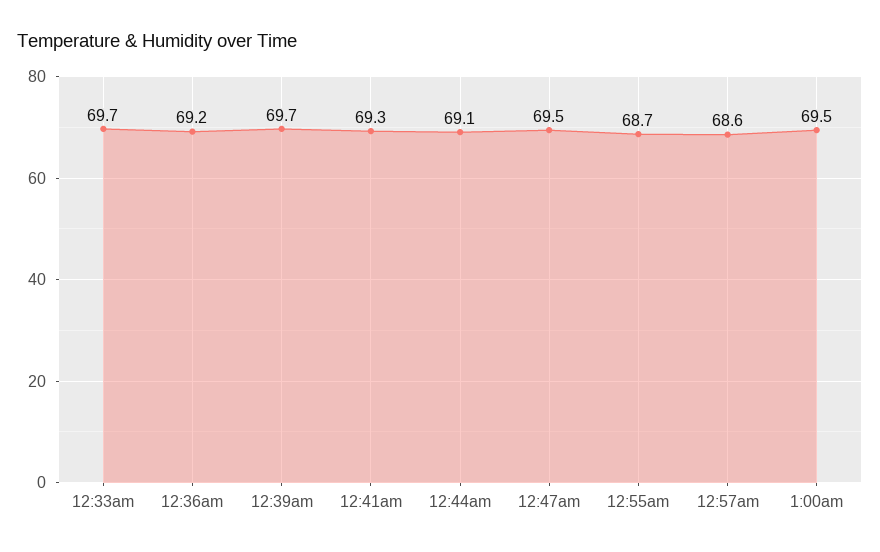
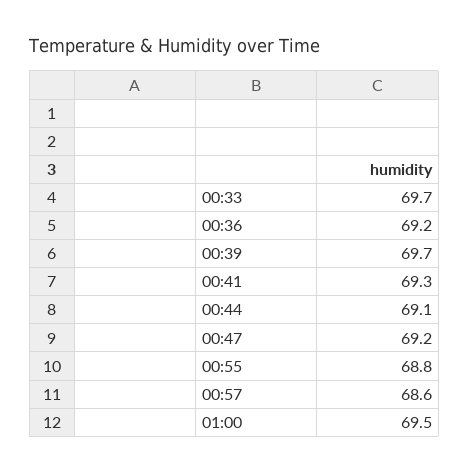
12:47am: 69.5 -> 69.2
12:55am: 68.7 -> 68.8

